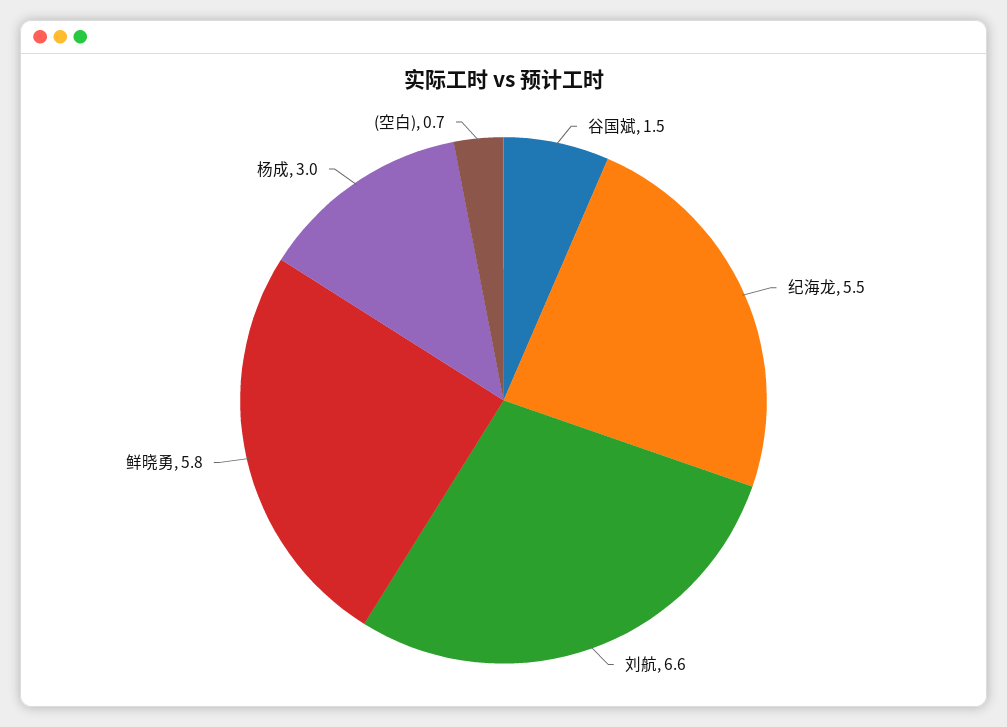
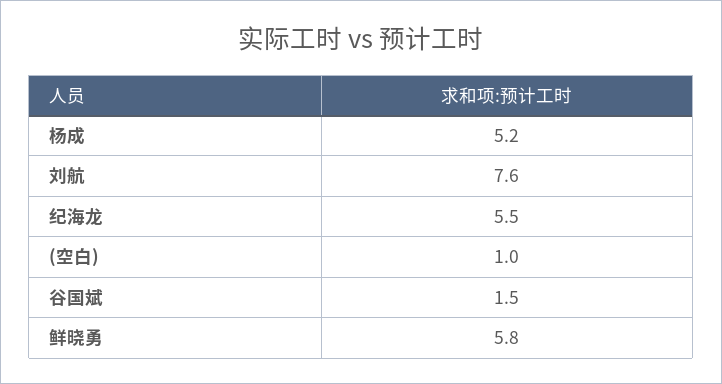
刘航: 6.6 -> 7.6
杨成: 3 -> 5.2
(空白): 0.7 -> 1

